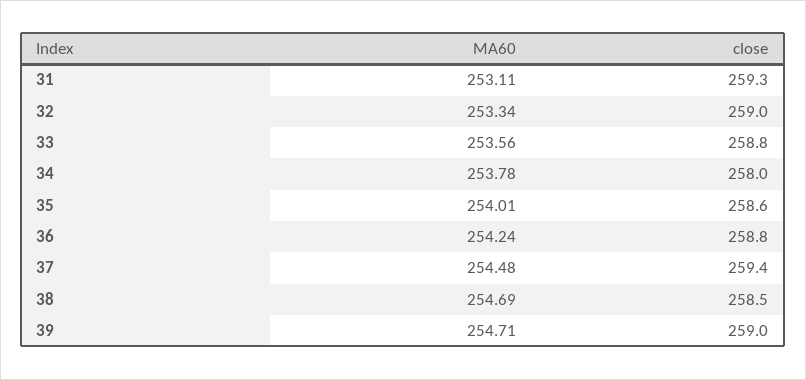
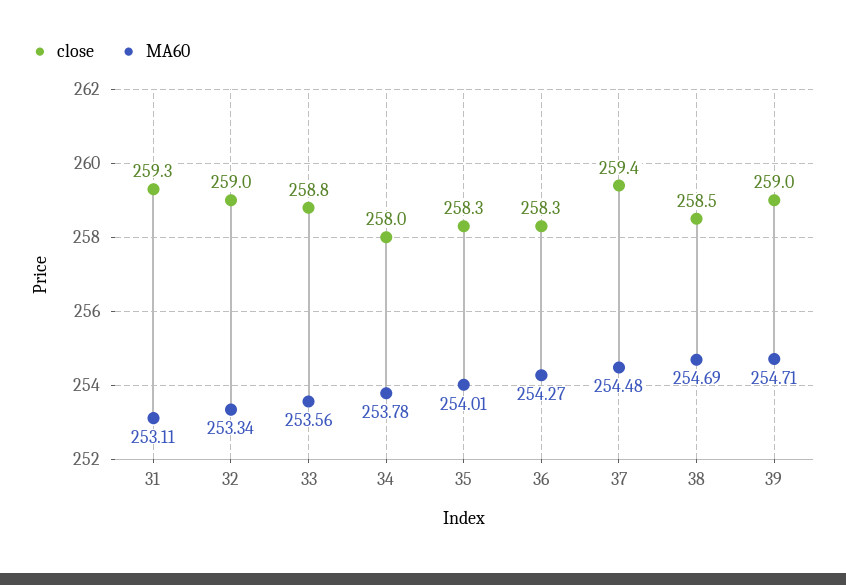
close, 35: 258.6 -> 258.3
MA60, 36: 254.24 -> 254.27
close, 36: 258.8 -> 258.3

